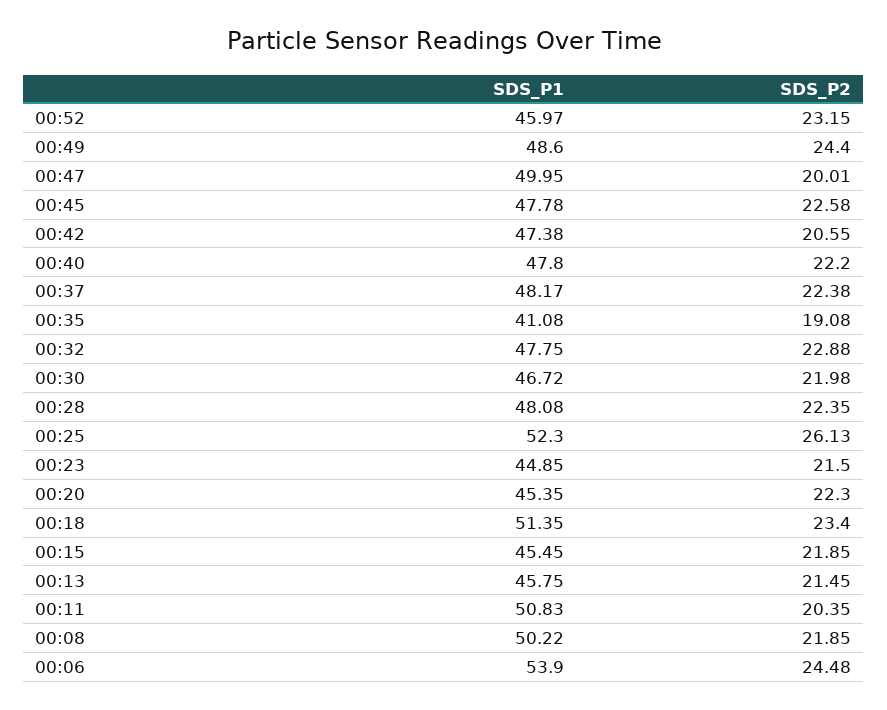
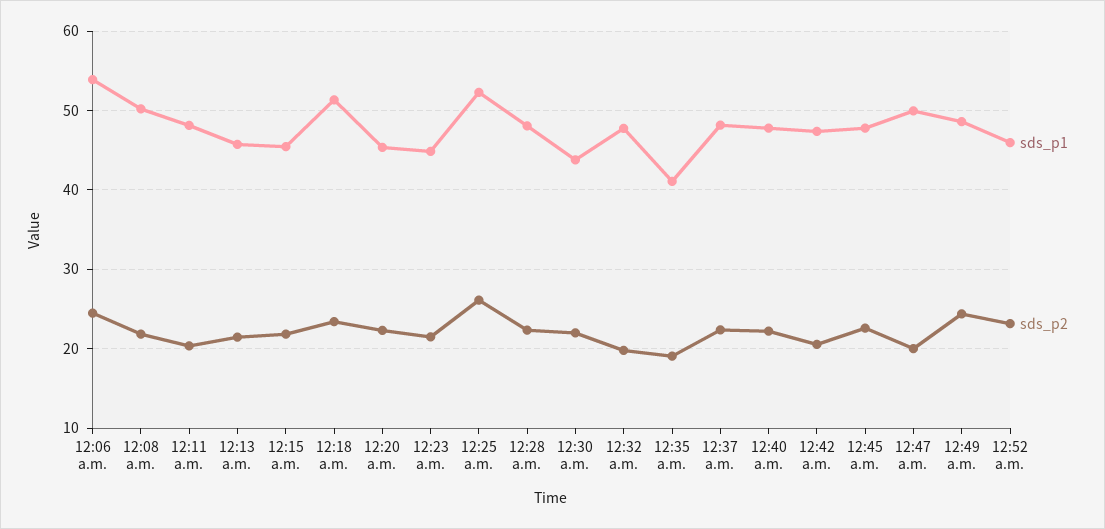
SDS_P2, 00:32: 22.88 -> 20
SDS_P1, 00:30: 46.72 -> 44
SDS_P1, 00:11: 50.83 -> 48

